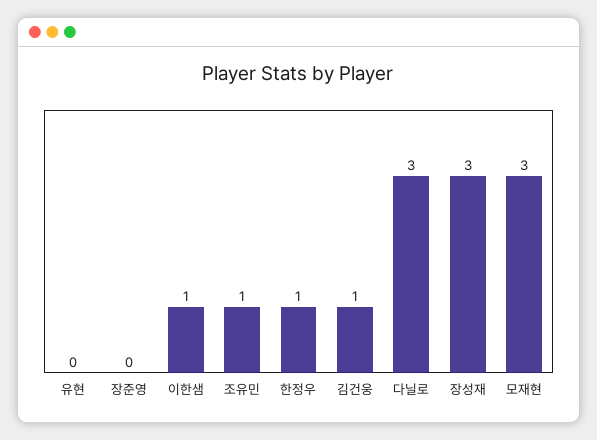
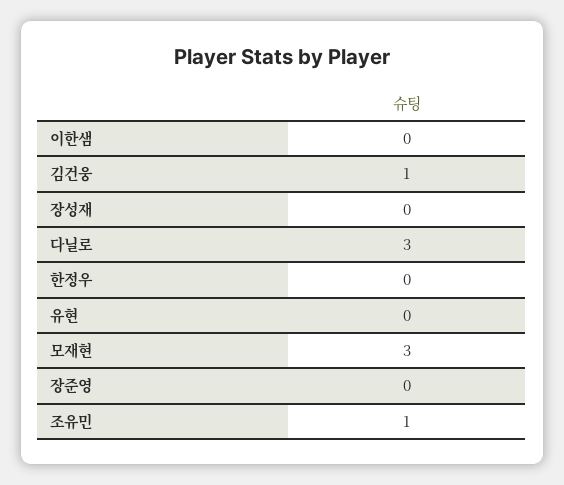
이한샘: 1 -> 0
한정우: 1 -> 0
장성재: 3 -> 0

